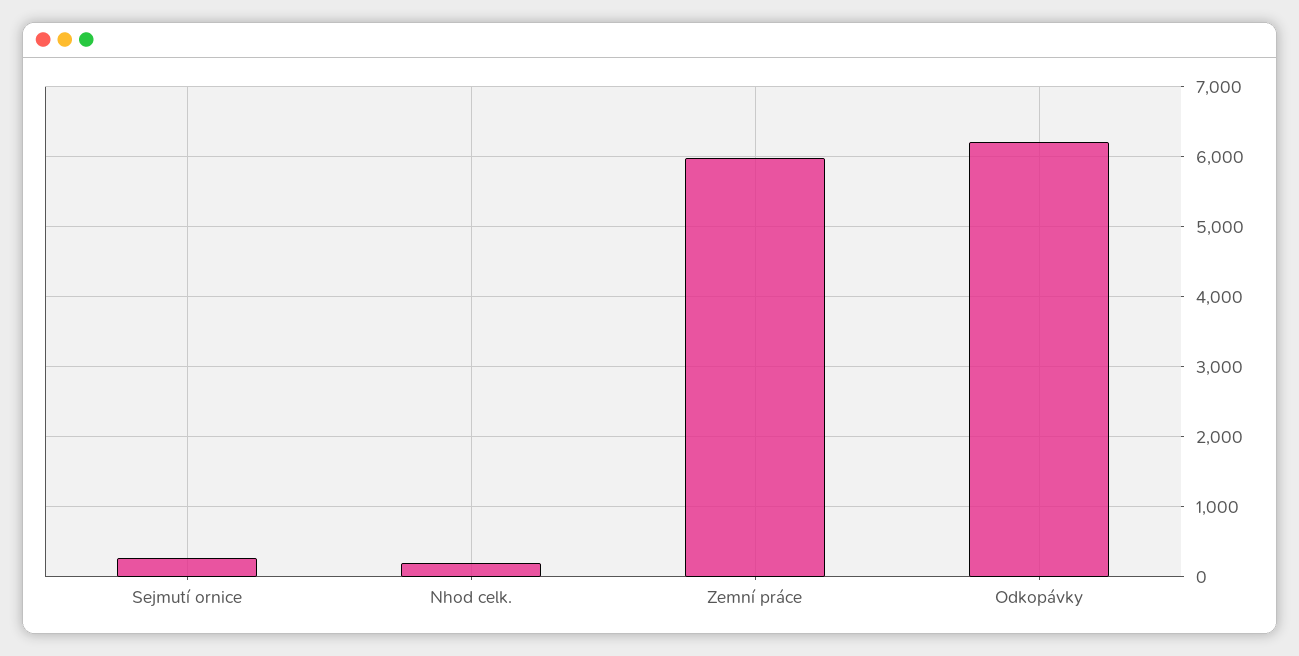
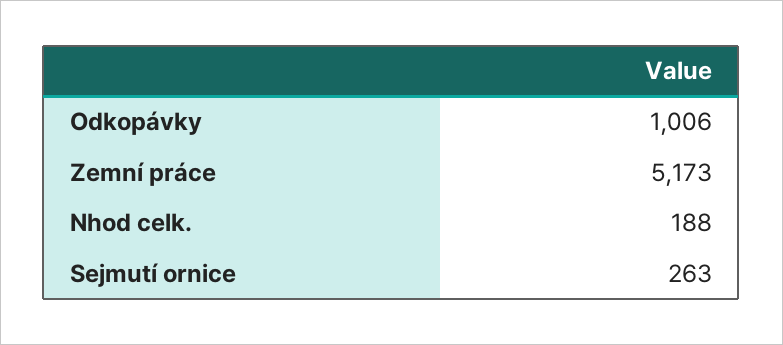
Zemní práce: 6000 -> 5173
Odkopávky: 6200 -> 1006

